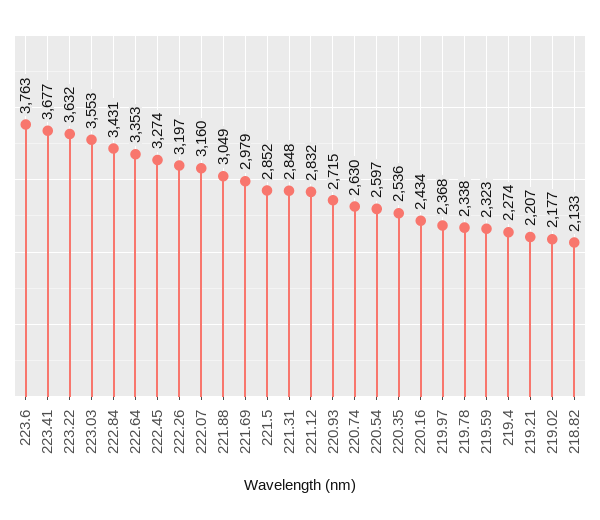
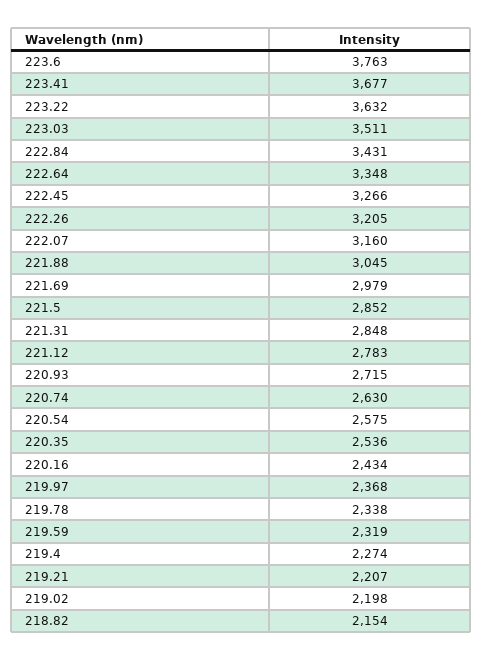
223.03: 3553 -> 3511
222.64: 3353 -> 3348
222.45: 3274 -> 3266
222.26: 3197 -> 3205
221.88: 3049 -> 3045
221.12: 2832 -> 2783
220.54: 2597 -> 2575
219.59: 2323 -> 2319
219.02: 2177 -> 2198
218.82: 2133 -> 2154

